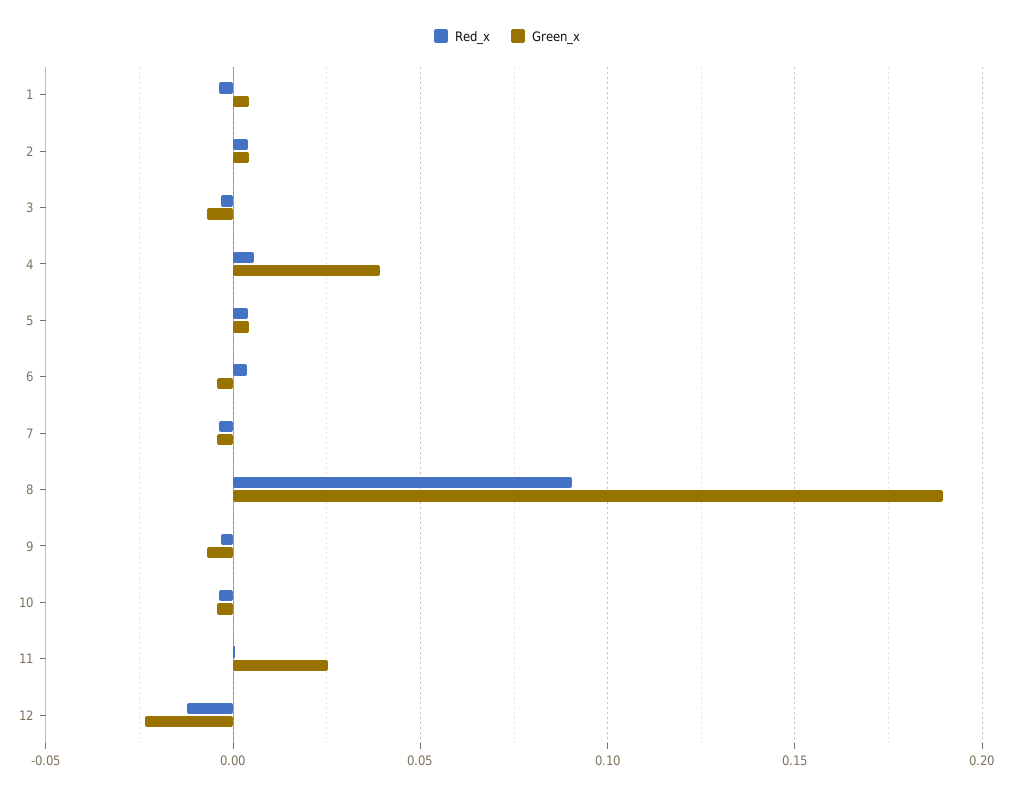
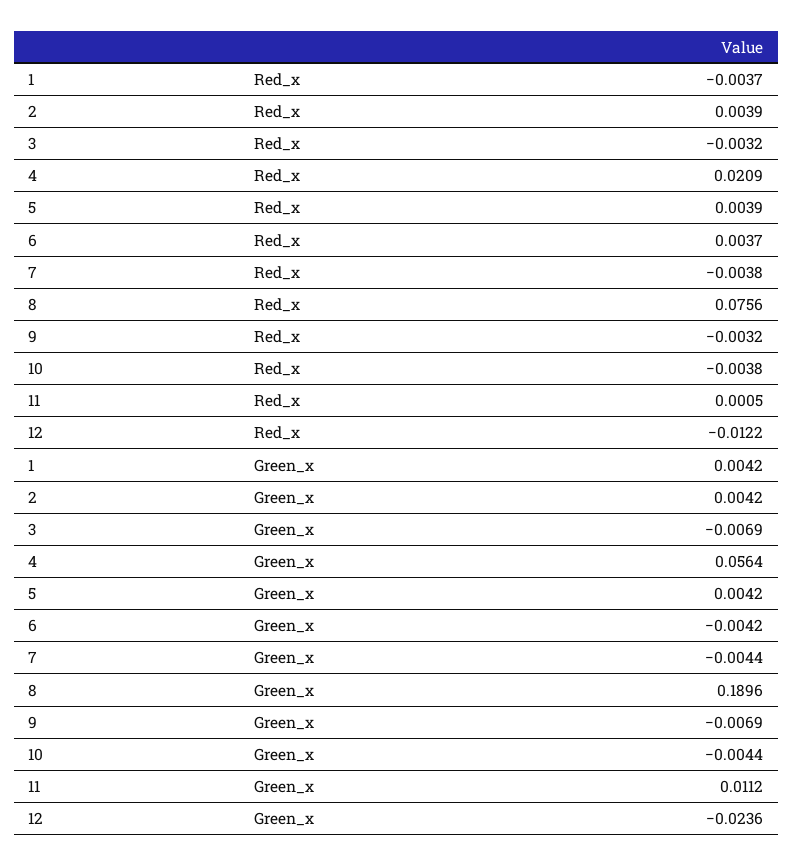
Red_x, 4: 0.005 -> 0.0209
Green_x, 4: 0.04 -> 0.0564
Red_x, 8: 0.09 -> 0.0756
Green_x, 11: 0.025 -> 0.0112

